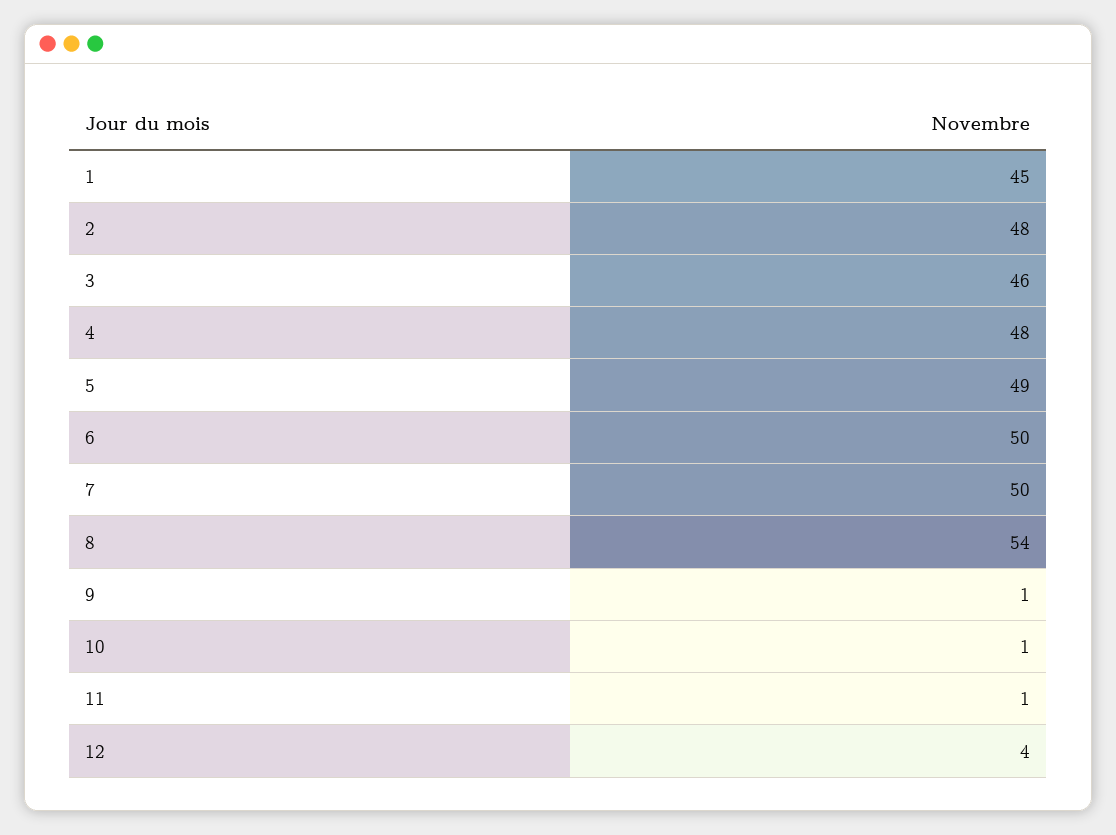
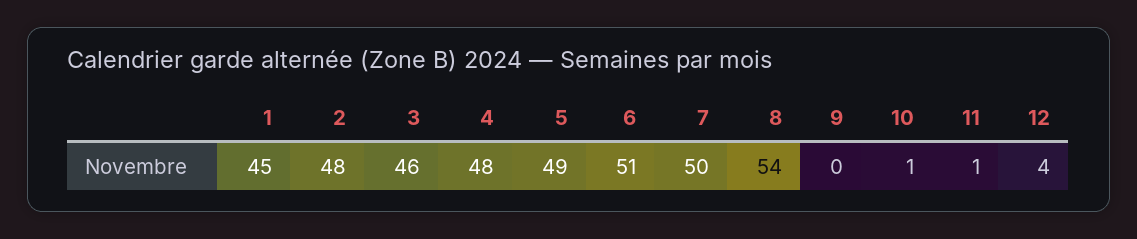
6: 50 -> 51
9: 1 -> 0

